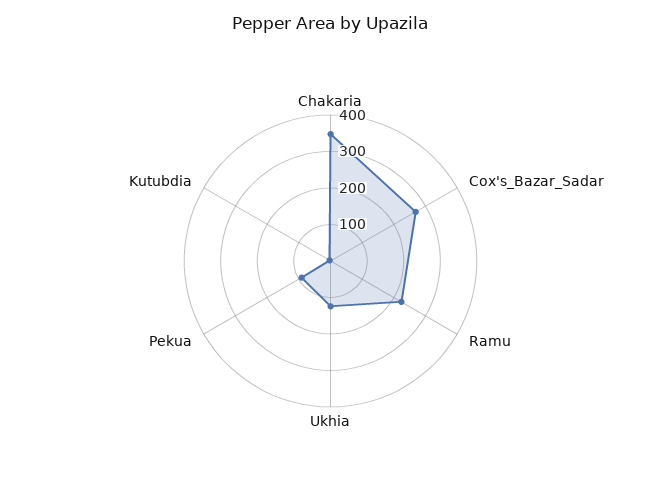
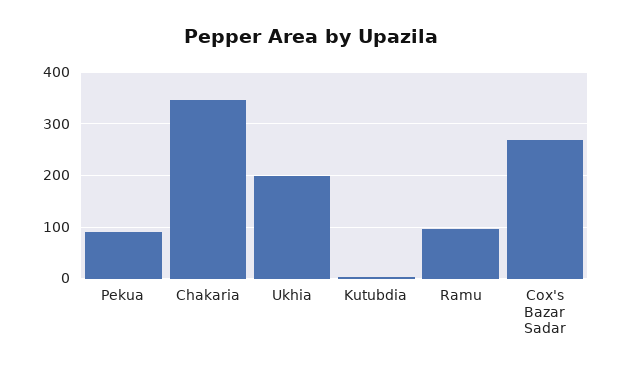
Ramu: 225 -> 100
Ukhia: 125 -> 200

